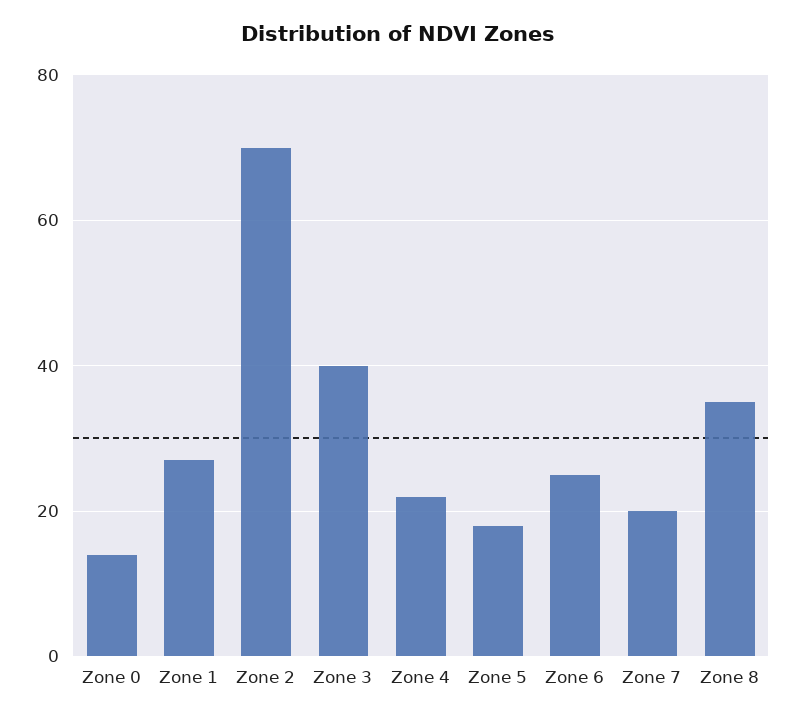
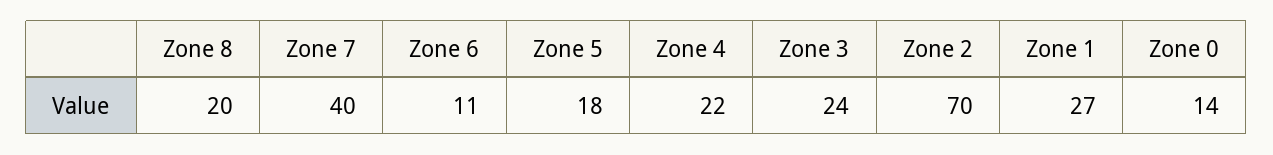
Zone 3: 40 -> 24
Zone 6: 25 -> 11
Zone 7: 20 -> 40
Zone 8: 35 -> 20

